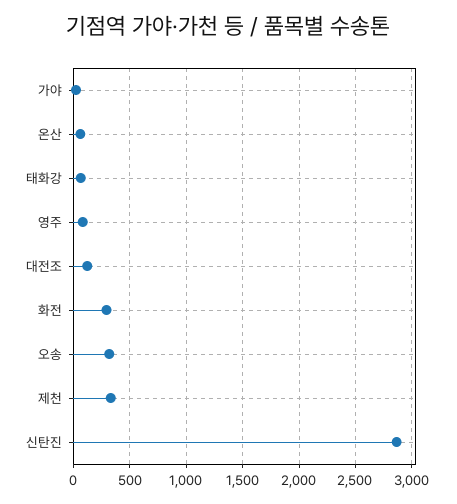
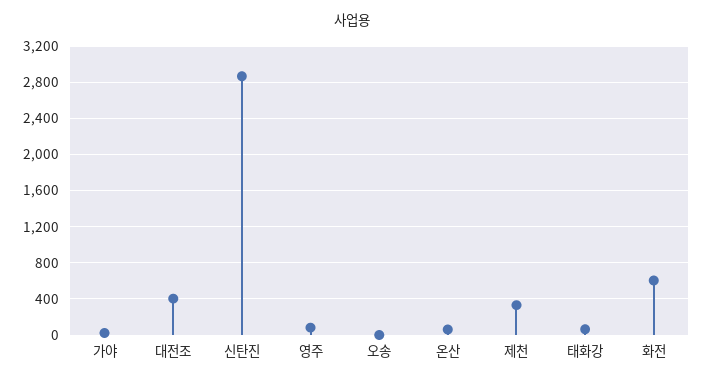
대전조: 100 -> 400
화전: 300 -> 600
오송: 300 -> 0

